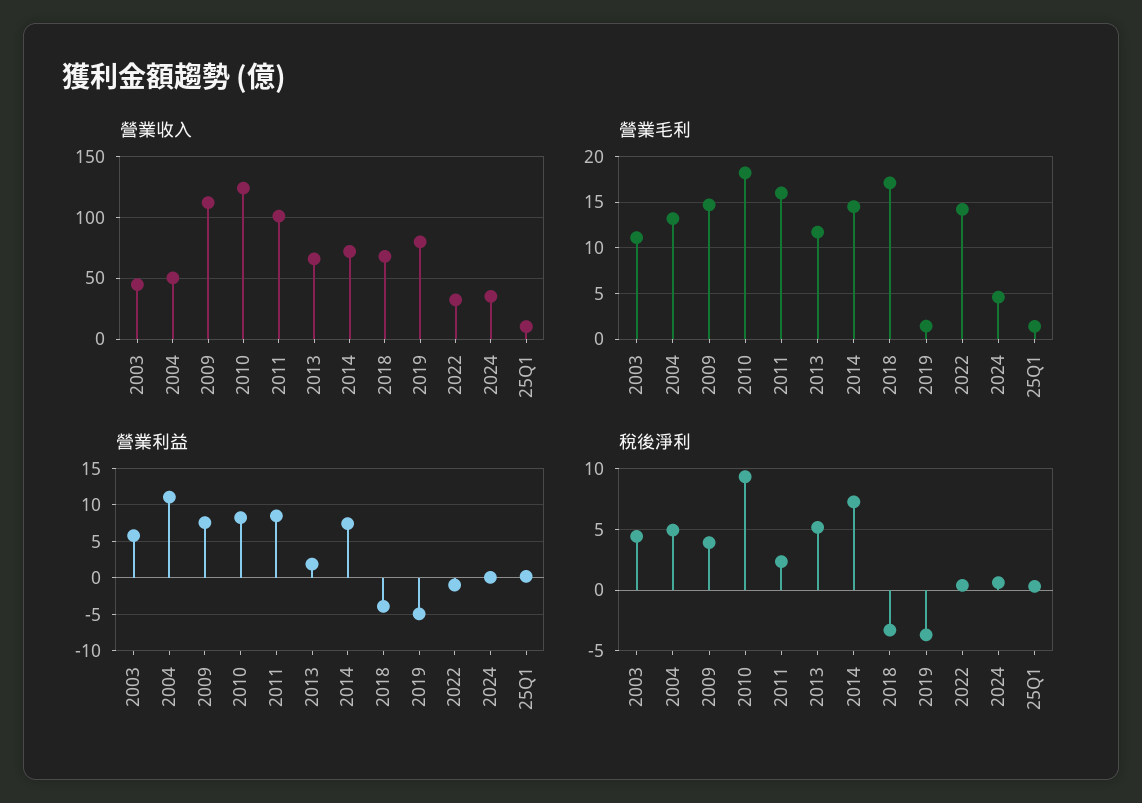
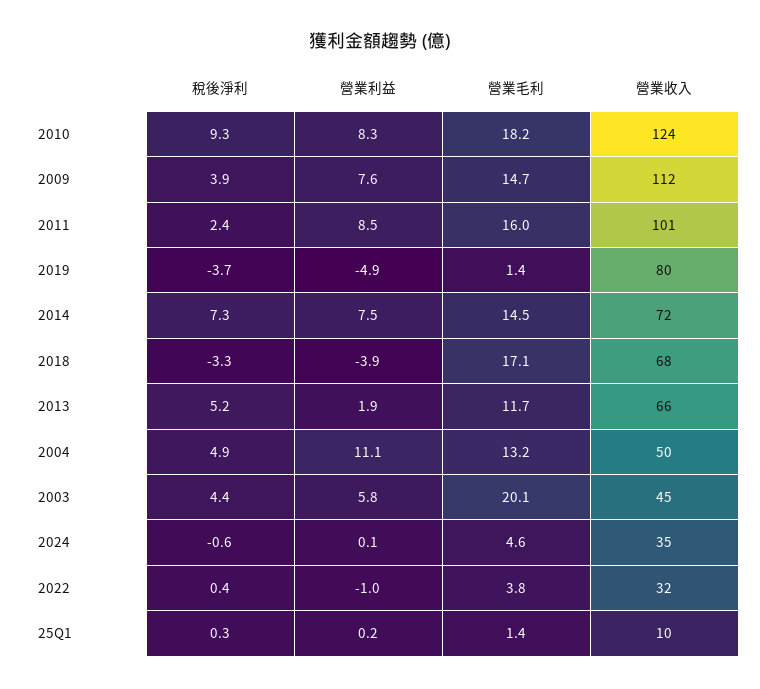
營業毛利, 2003: 11 -> 20.1
營業毛利, 2022: 14 -> 3.8
稅後淨利, 2024: 0.5 -> -0.6

